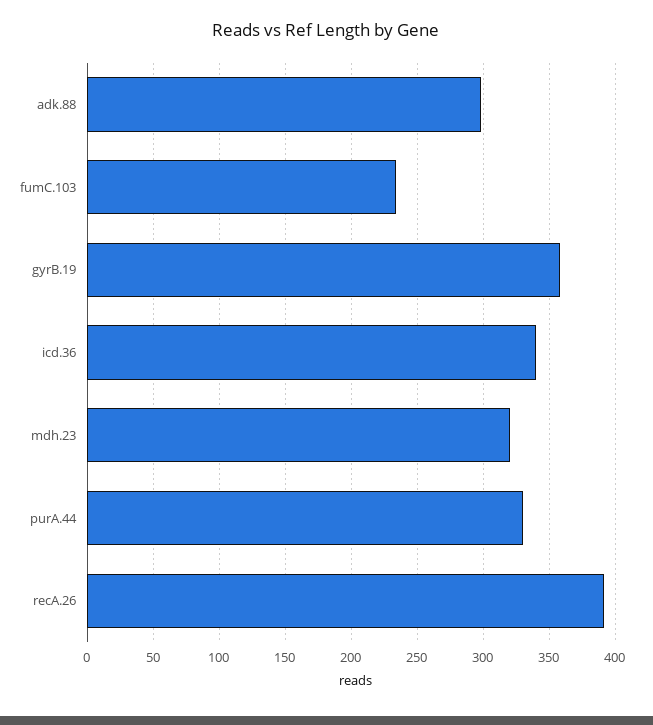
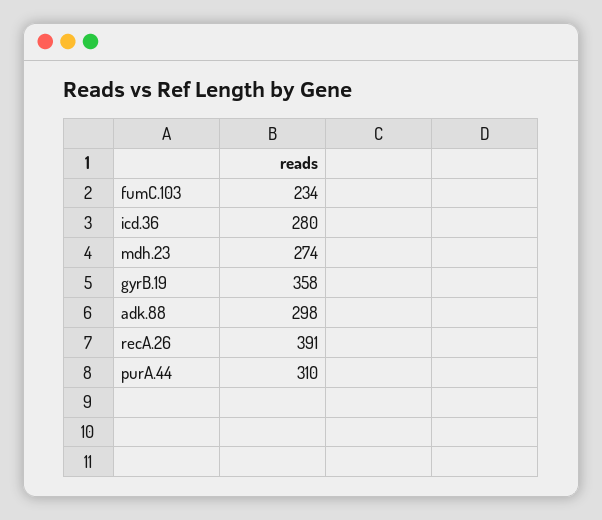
icd.36: 340 -> 280
mdh.23: 320 -> 274
purA.44: 330 -> 310

